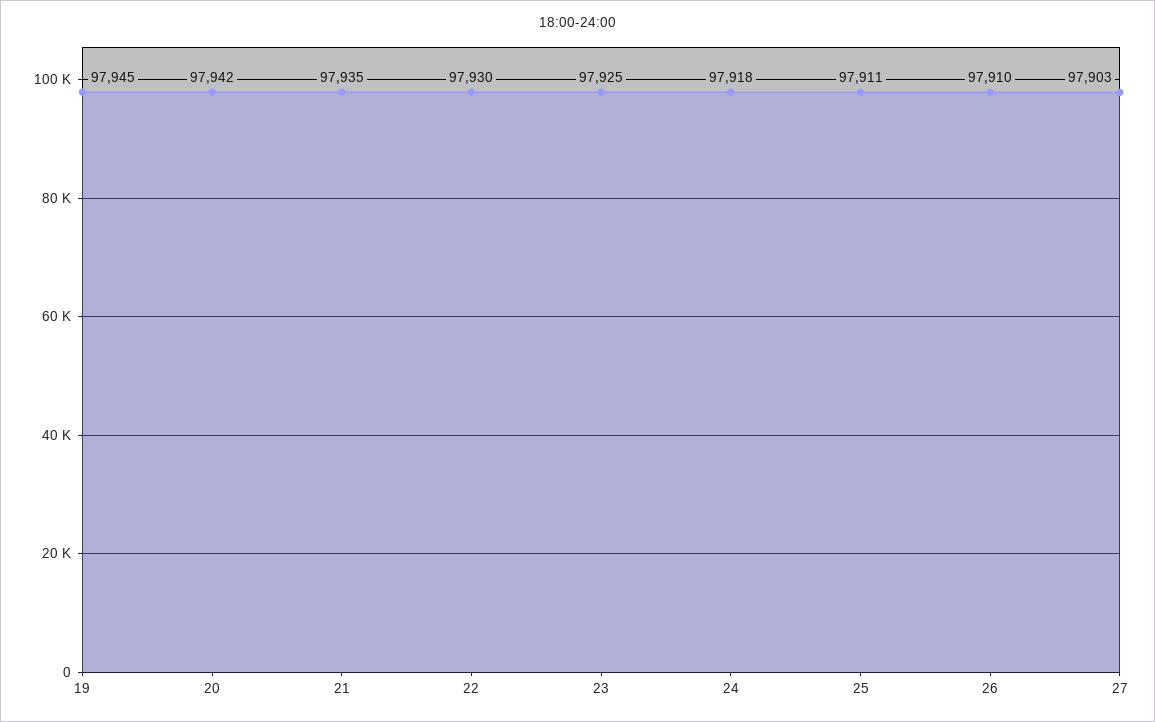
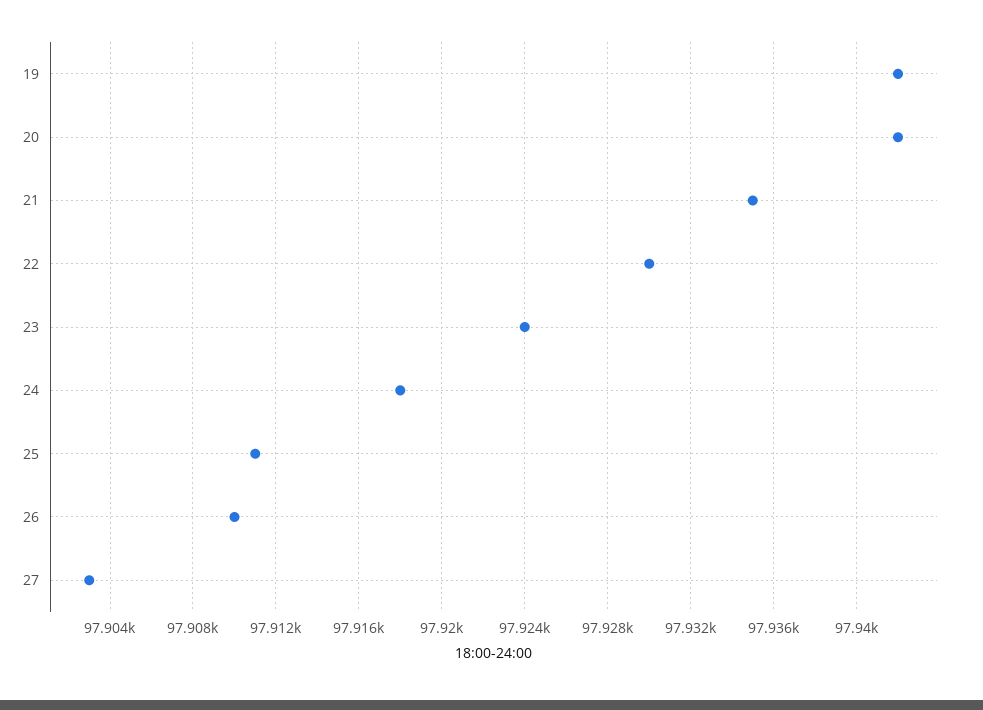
19: 97945 -> 97942
23: 97925 -> 97924

